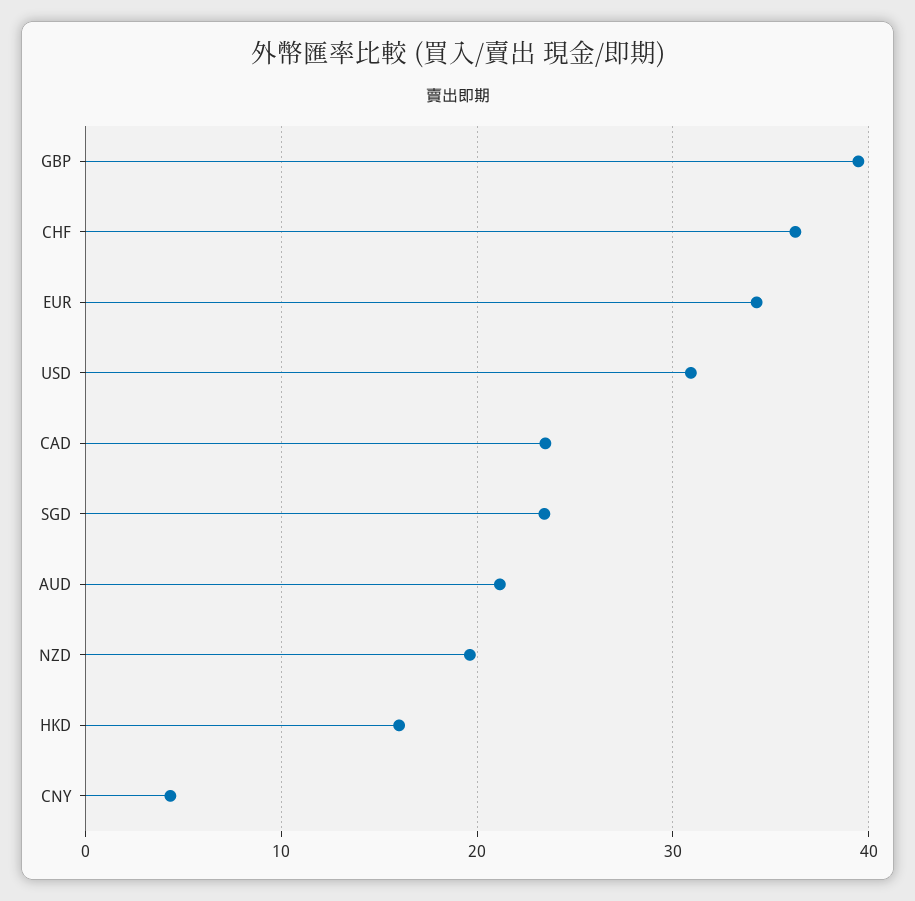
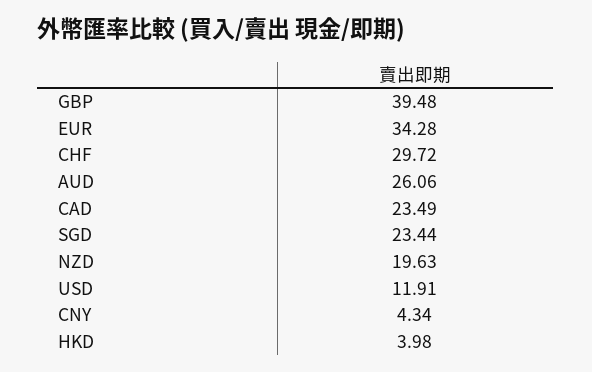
CHF: 36 -> 29.72
USD: 31 -> 11.91
AUD: 21 -> 26.06
HKD: 16 -> 3.98

